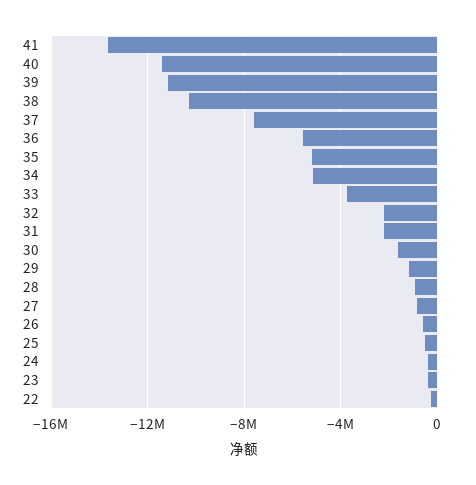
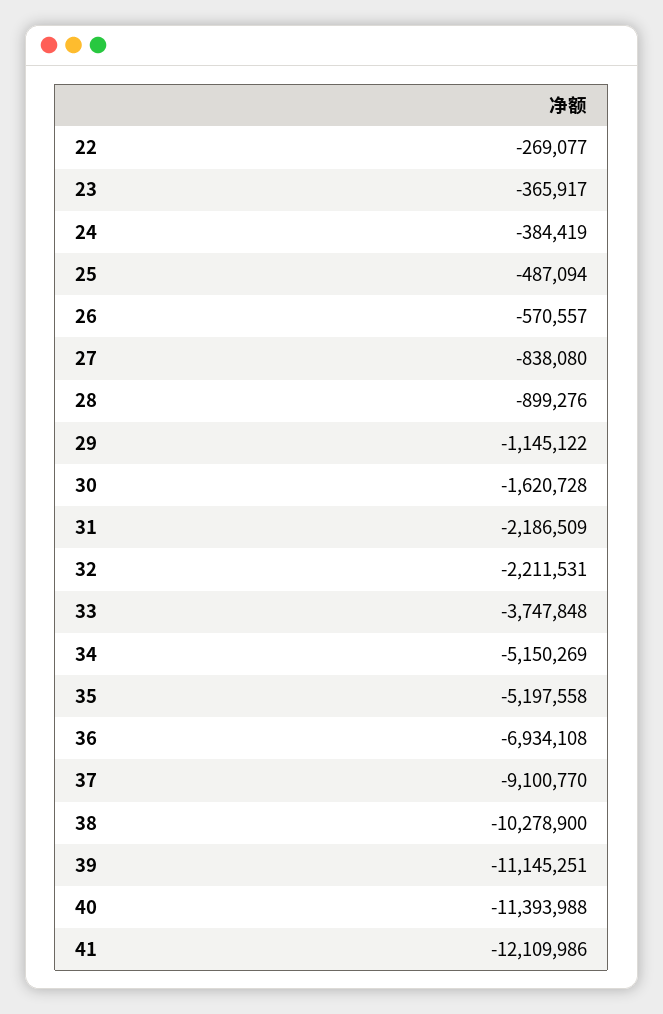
41: -13500000 -> -12109986
37: -7500000 -> -9100770
36: -5500000 -> -6934108

